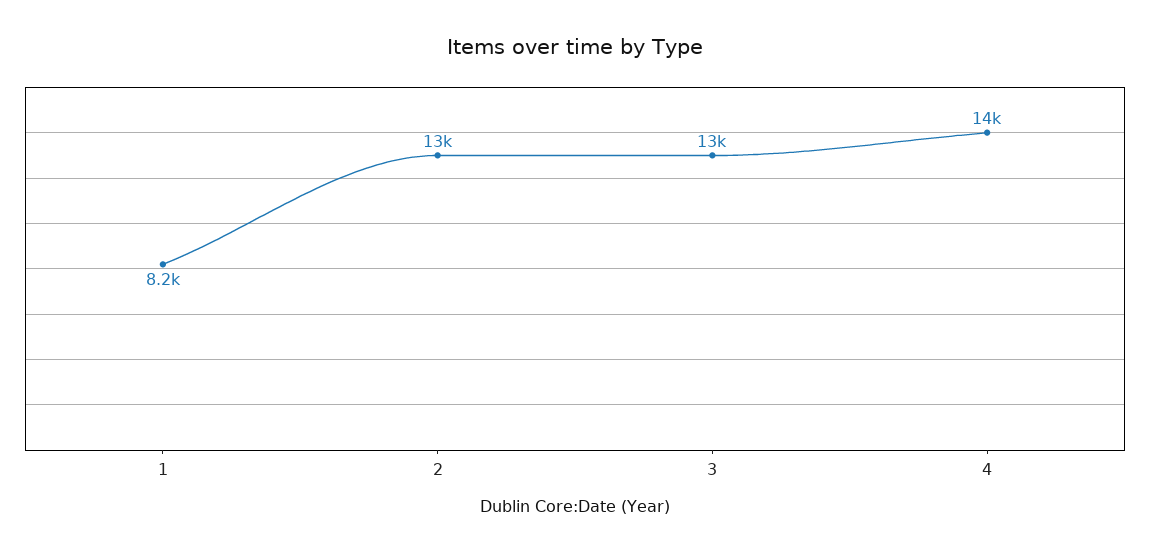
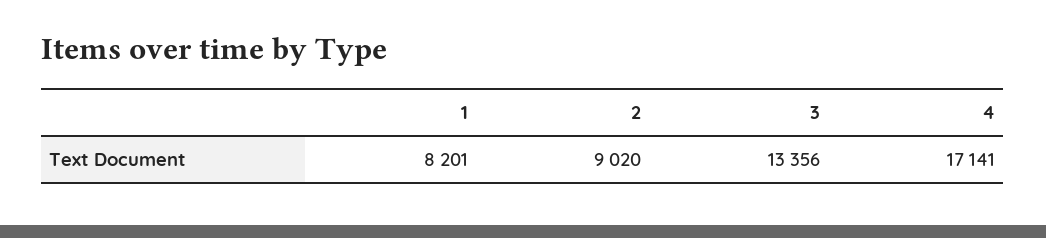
2: 13000 -> 9020
4: 14000 -> 17141

